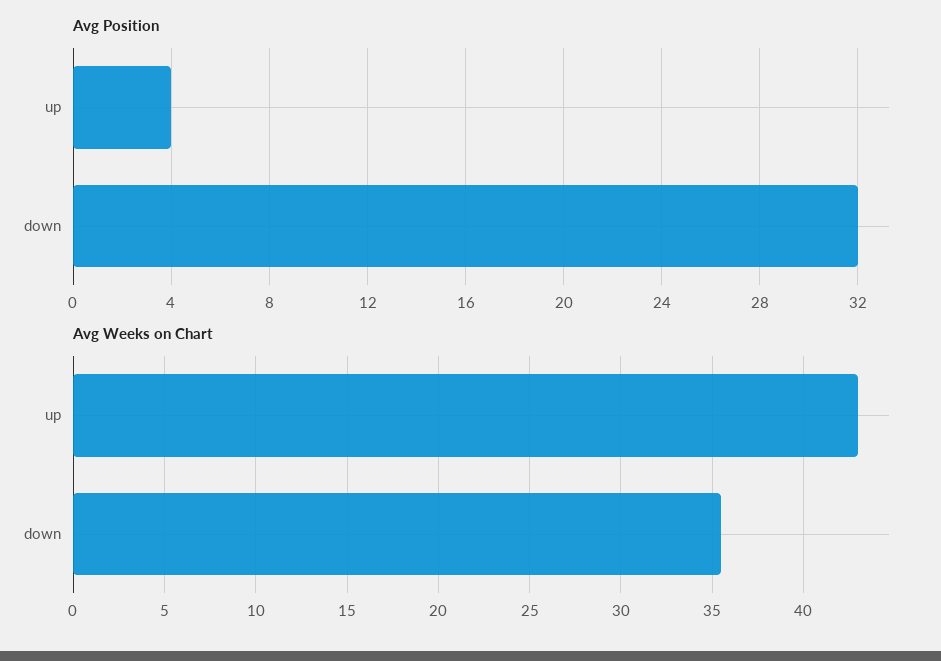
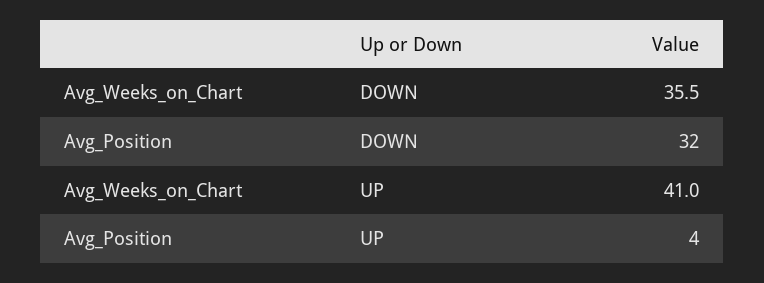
Avg Weeks on Chart, up: 43 -> 41

